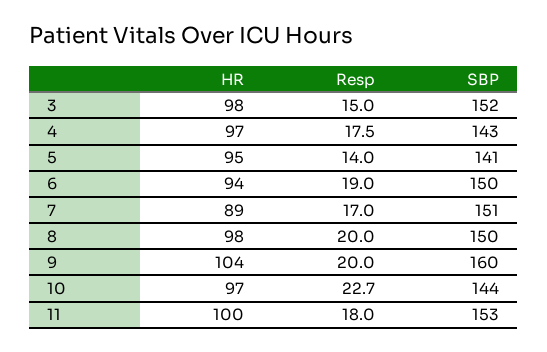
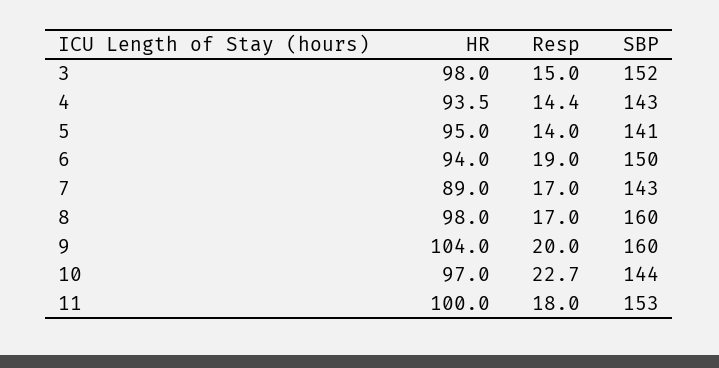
HR, 4: 97 -> 93.5
Resp, 4: 17.5 -> 14.4
SBP, 7: 151 -> 143
Resp, 8: 20 -> 17
SBP, 8: 150 -> 160

